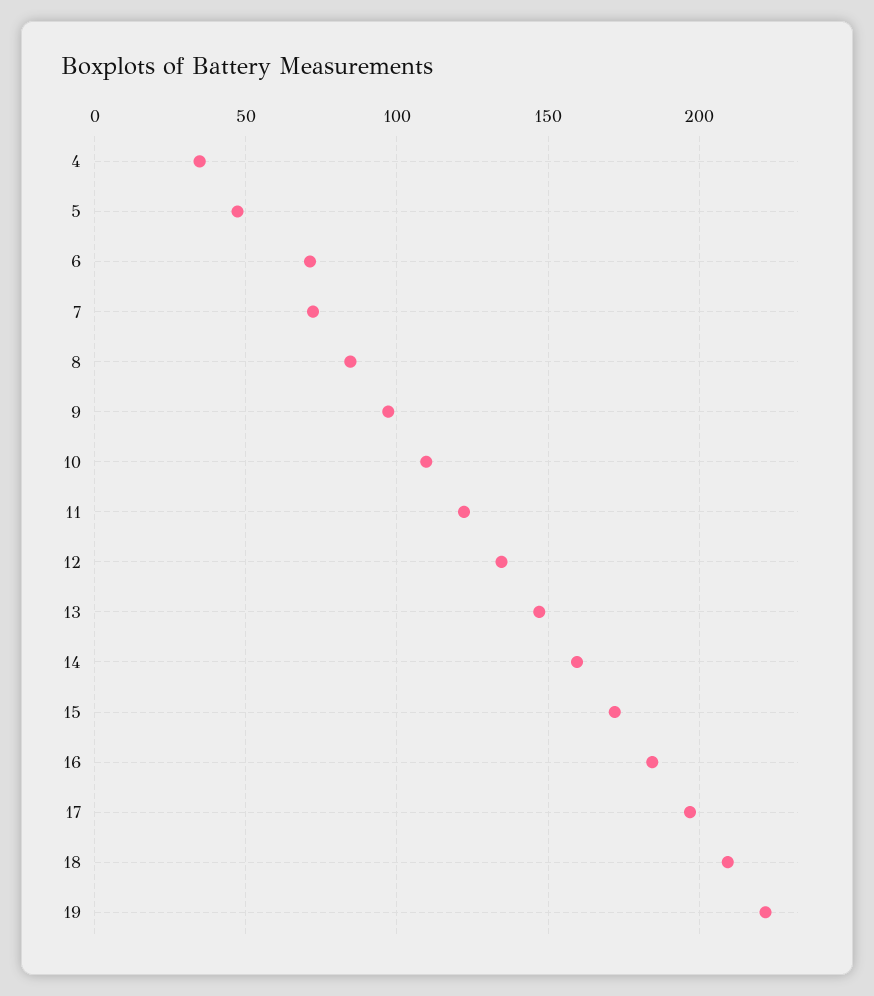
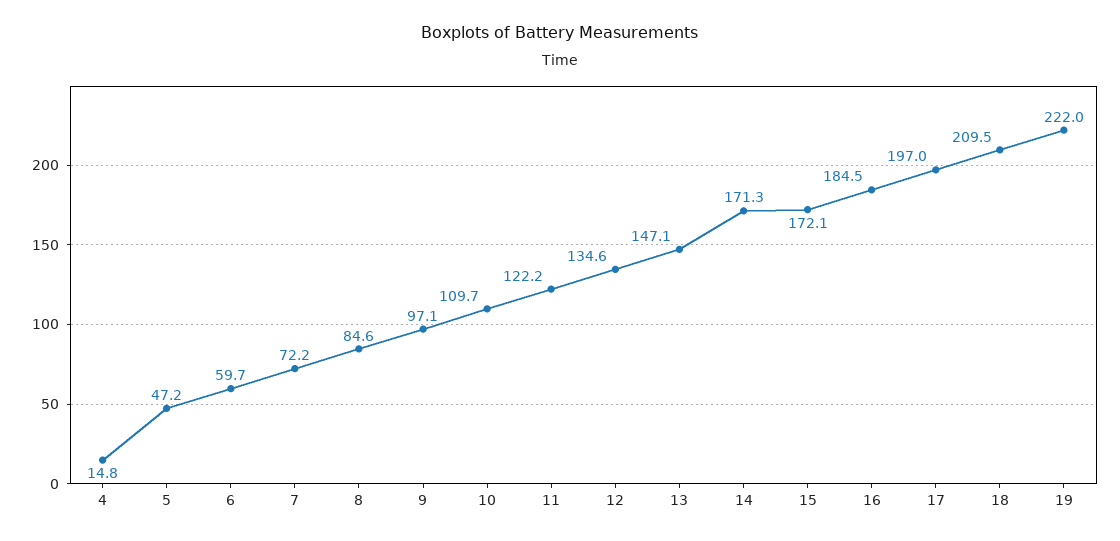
4: 35 -> 14.8
6: 70 -> 59.7
14: 160 -> 171.3

